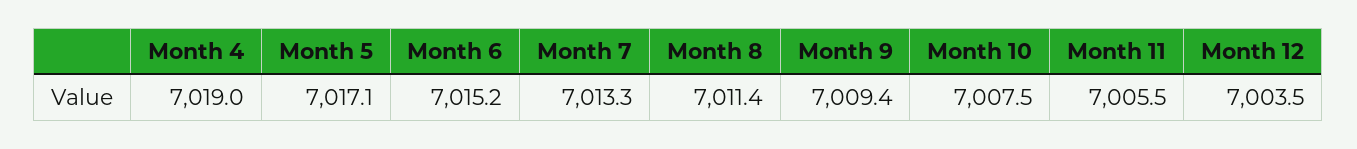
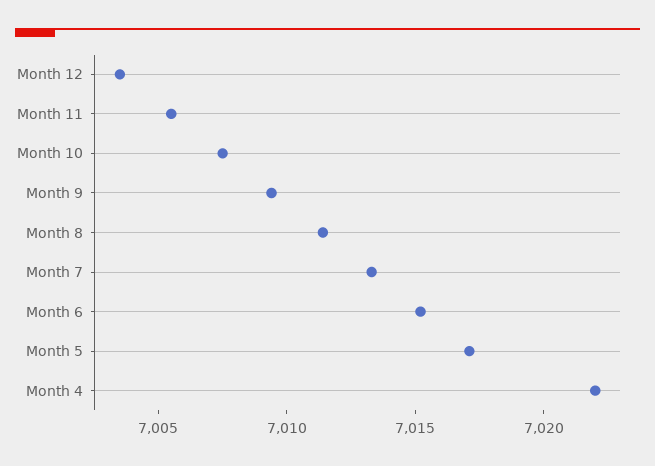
Month 4: 7019 -> 7022

